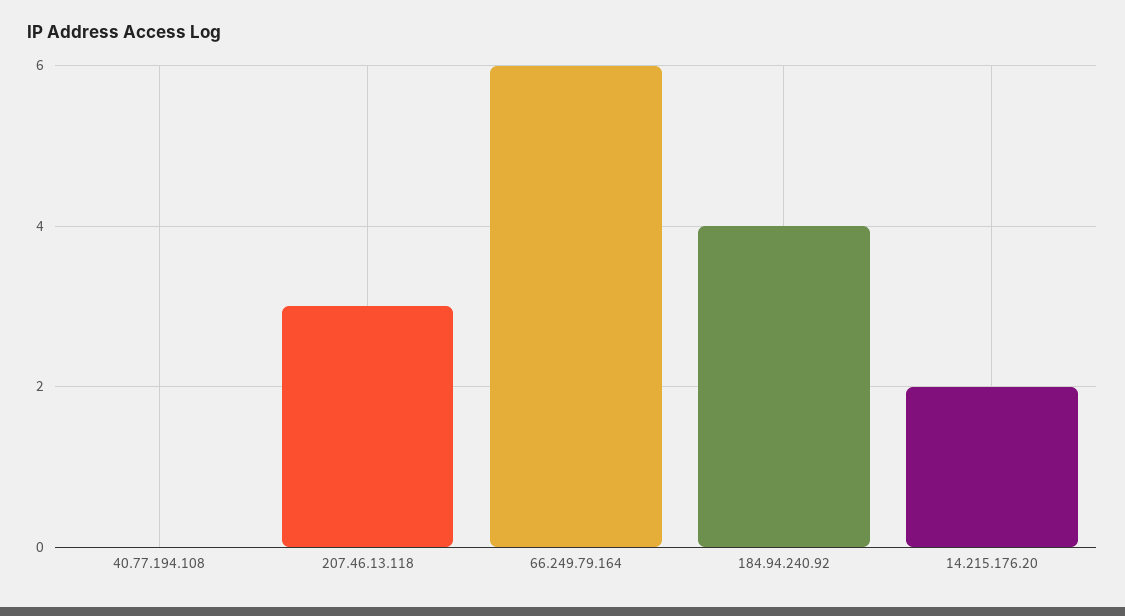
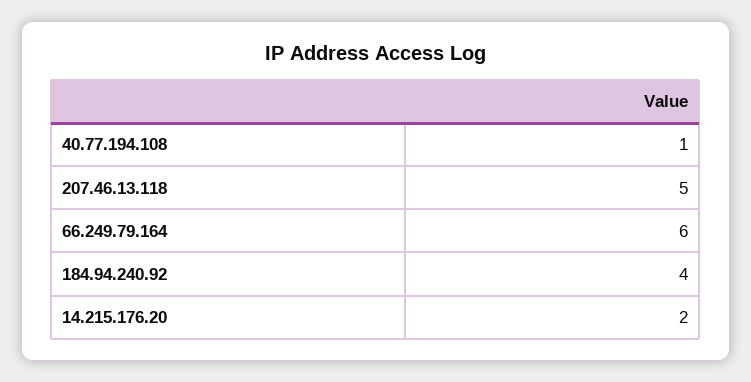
40.77.194.108: 0 -> 1
207.46.13.118: 3 -> 5

